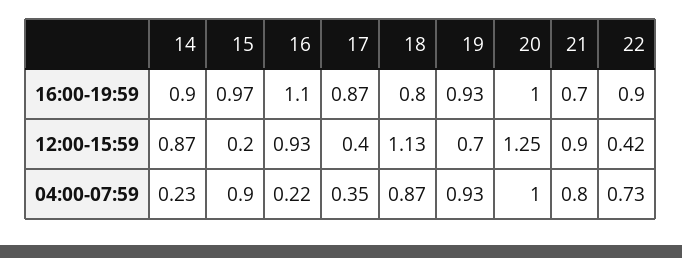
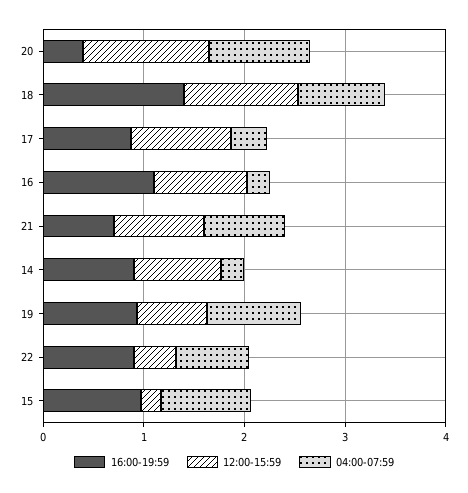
16:00-19:59, 18: 0.8 -> 1.4
16:00-19:59, 20: 1 -> 0.4
12:00-15:59, 17: 0.4 -> 1

